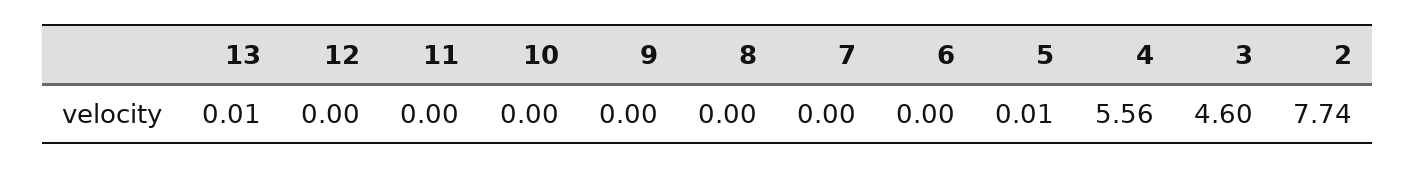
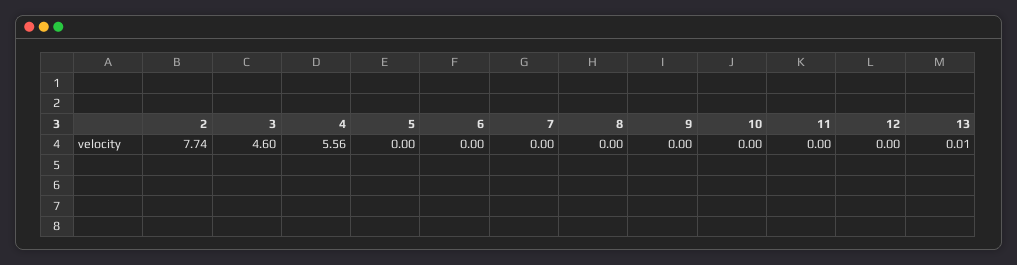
5: 0.01 -> 0

